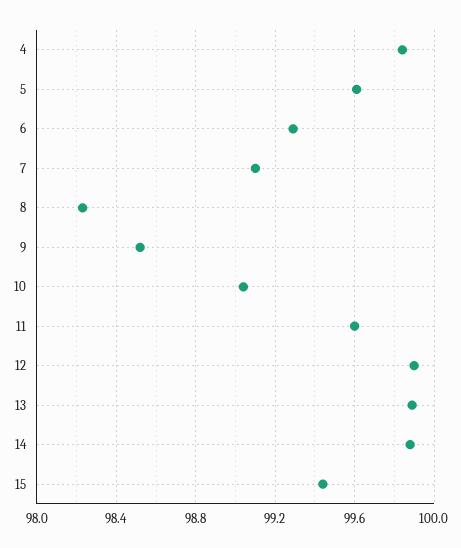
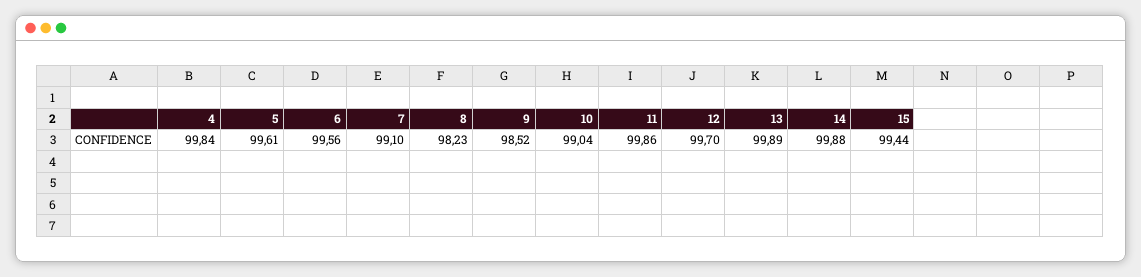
6: 99.3 -> 99.56
11: 99.6 -> 99.86
12: 99.9 -> 99.7

